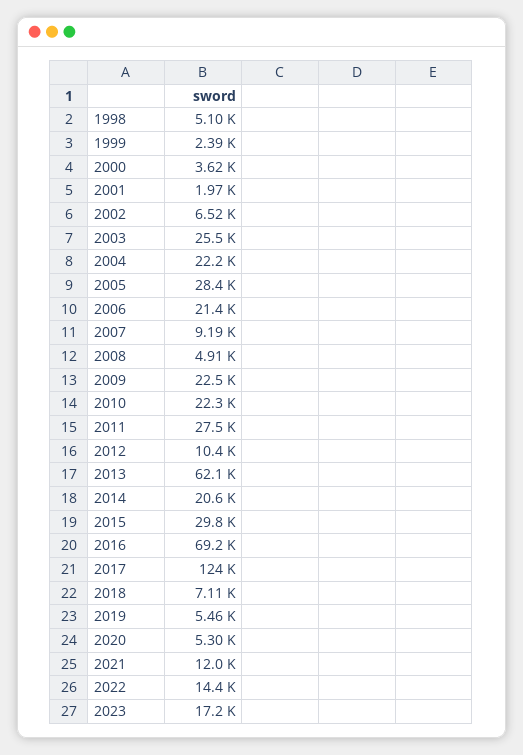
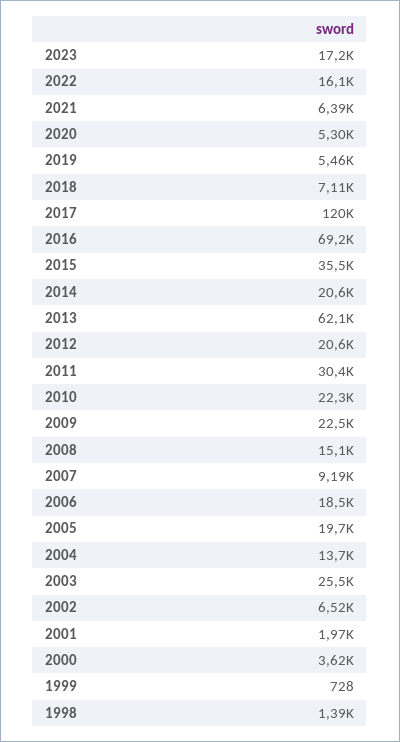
1998: 5100 -> 1390
1999: 2390 -> 728
2004: 22200 -> 13700
2005: 28400 -> 19700
2006: 21400 -> 18500
2008: 4910 -> 15100
2011: 27500 -> 30400
2012: 10400 -> 20600
2015: 29800 -> 35500
2017: 124000 -> 120000
2021: 12000 -> 6390
2022: 14400 -> 16100

